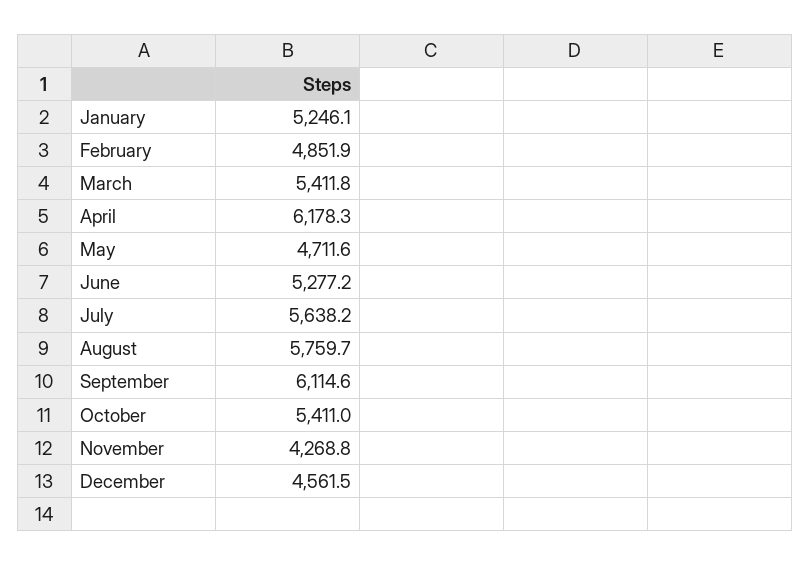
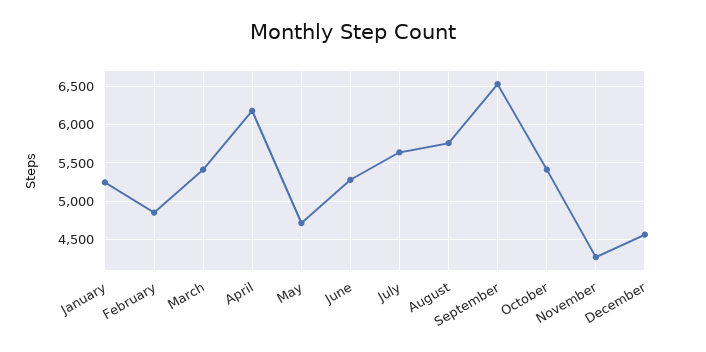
September: 6114.6 -> 6500

